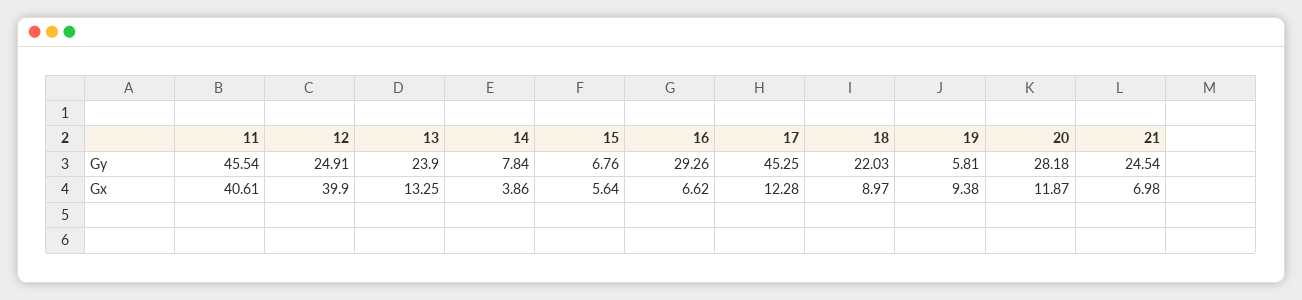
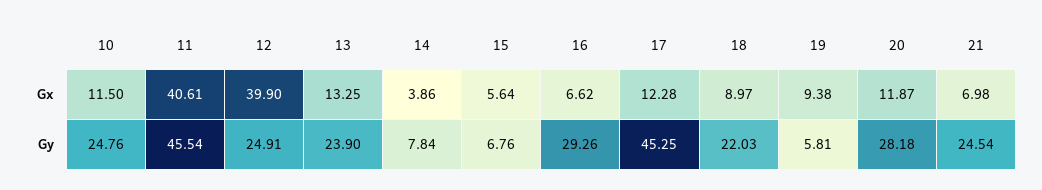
10, Gx: none -> 11.5
10, Gy: none -> 24.76

